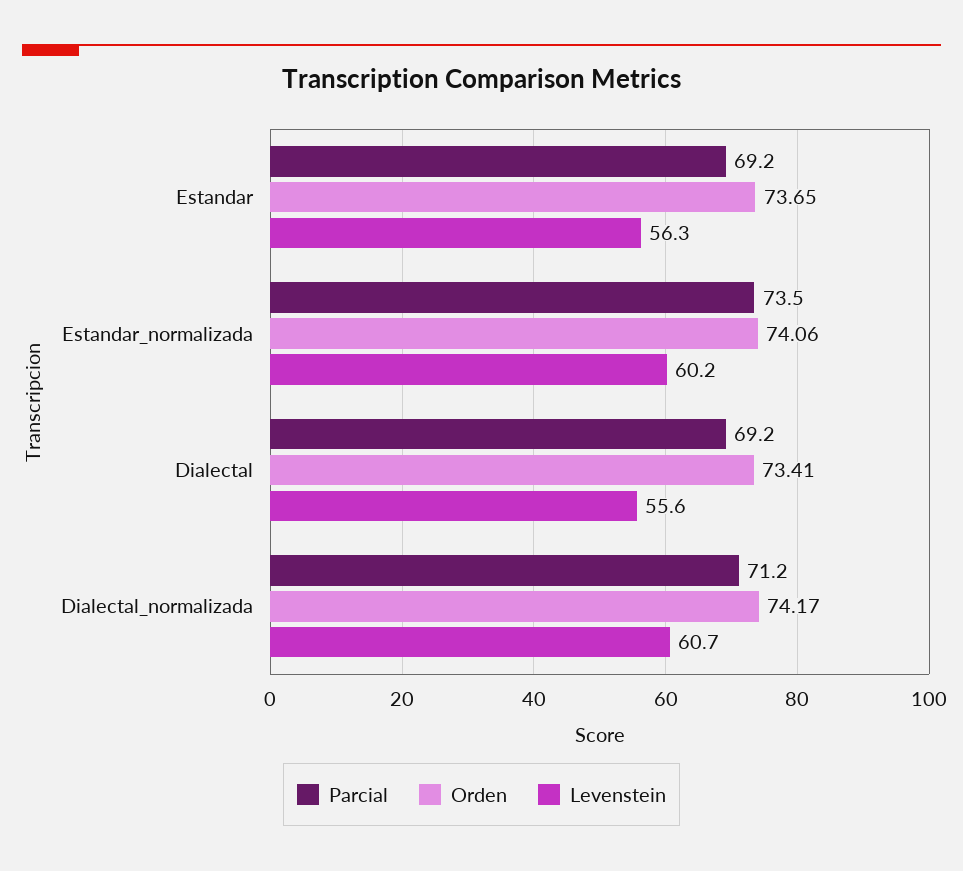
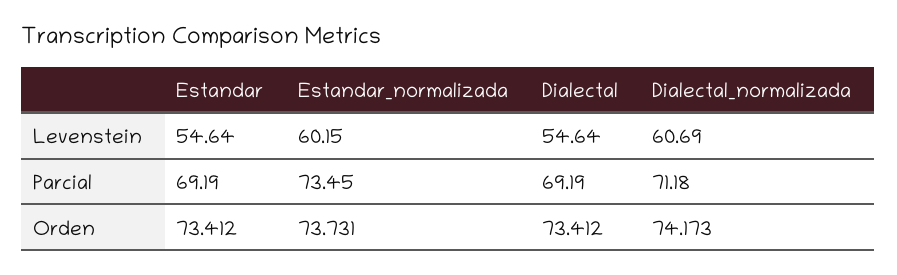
Orden, Estandar: 73.65 -> 73.412
Levenstein, Estandar: 56.3 -> 54.64
Orden, Estandar_normalizada: 74.06 -> 73.731
Levenstein, Dialectal: 55.6 -> 54.64

